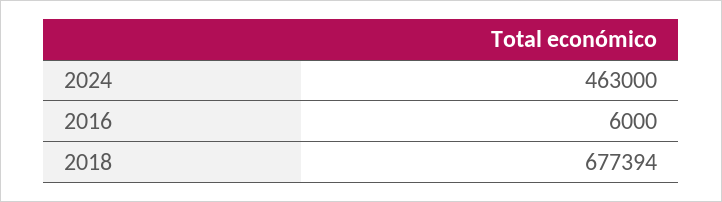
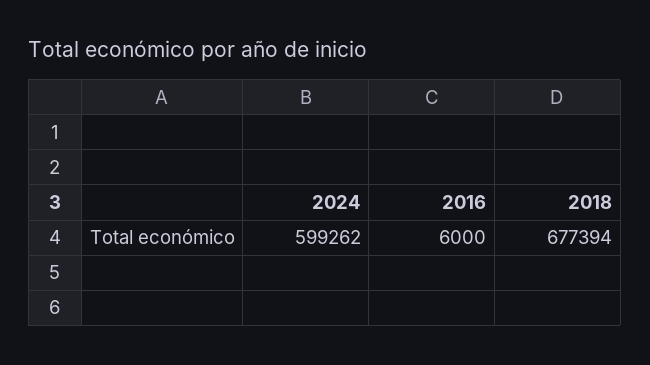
2024: 463000 -> 599262

